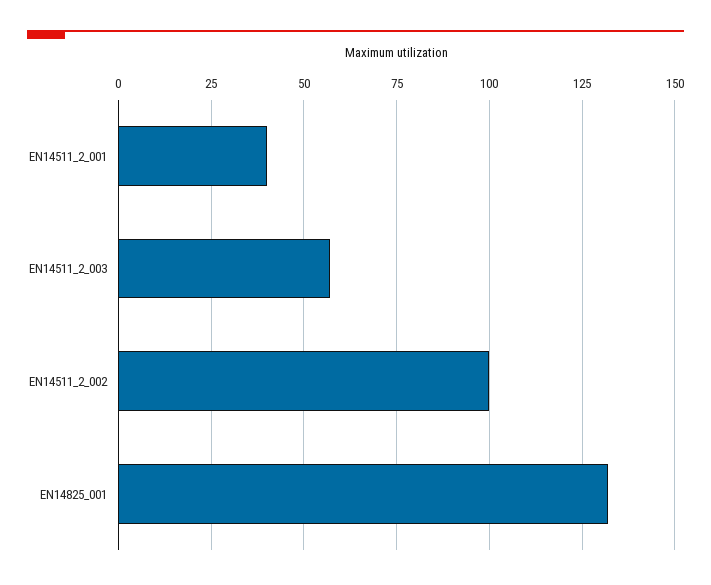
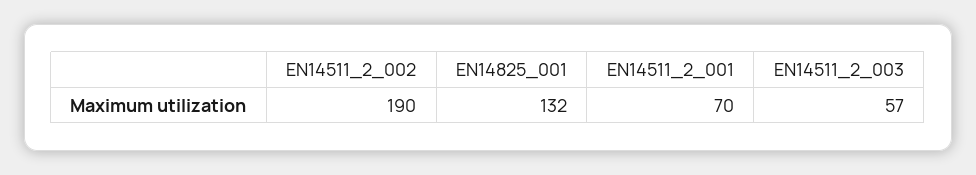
EN14511_2_001: 40 -> 70
EN14511_2_002: 100 -> 190

